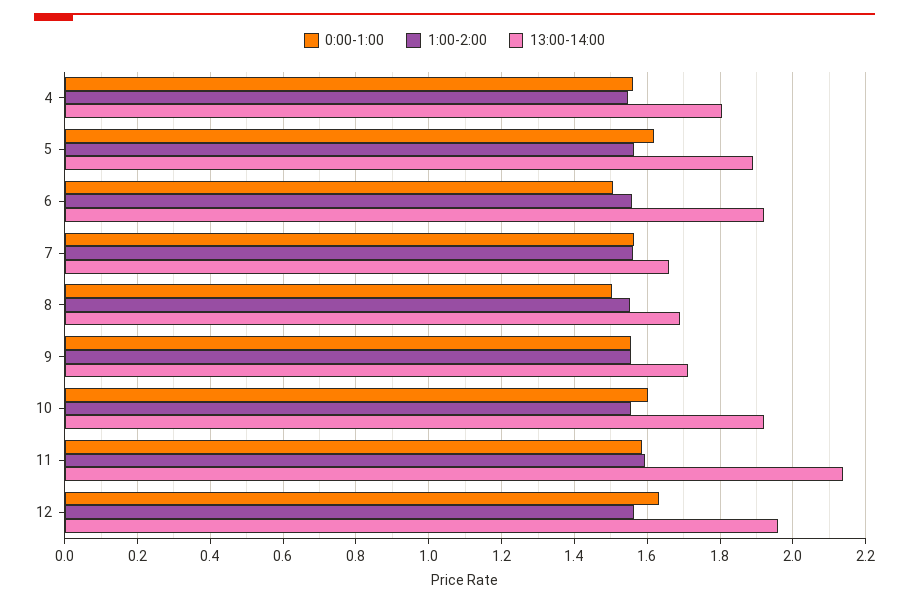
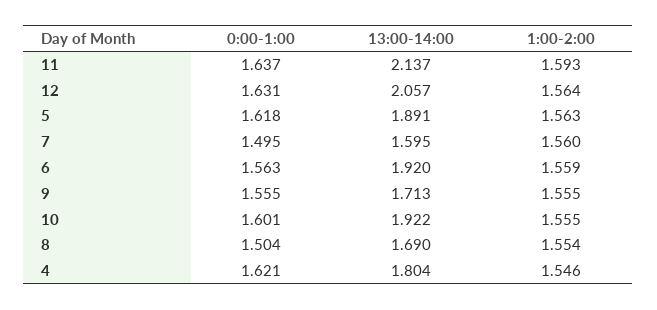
0:00-1:00, 4: 1.56 -> 1.621
0:00-1:00, 6: 1.5 -> 1.563
0:00-1:00, 7: 1.56 -> 1.495
13:00-14:00, 7: 1.66 -> 1.595
0:00-1:00, 11: 1.58 -> 1.637
13:00-14:00, 12: 1.96 -> 2.057

